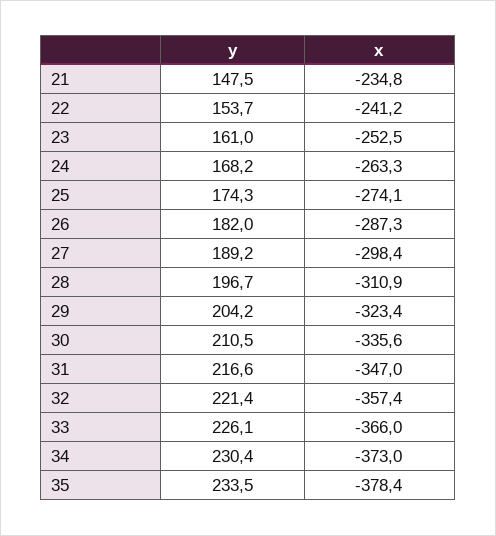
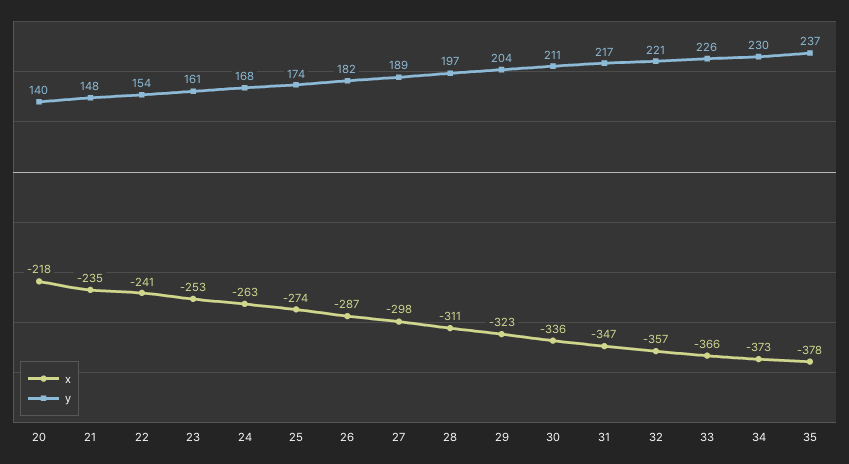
y, 35: 233.5 -> 237
x, 20: none -> -218
y, 20: none -> 140

